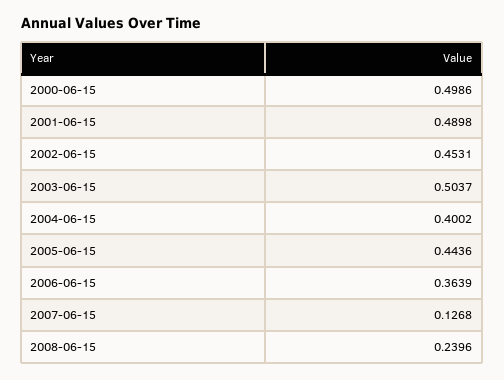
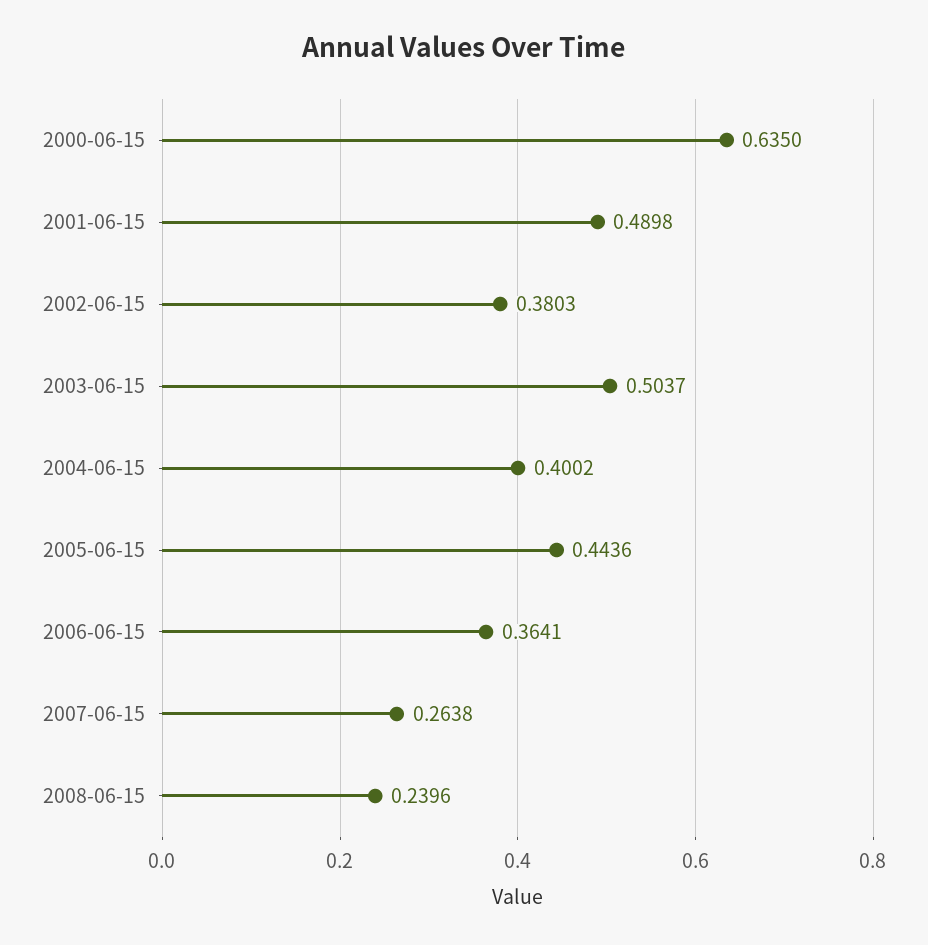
2000-06-15: 0.4986 -> 0.635
2002-06-15: 0.4531 -> 0.3803
2006-06-15: 0.3639 -> 0.3641
2007-06-15: 0.1268 -> 0.2638

